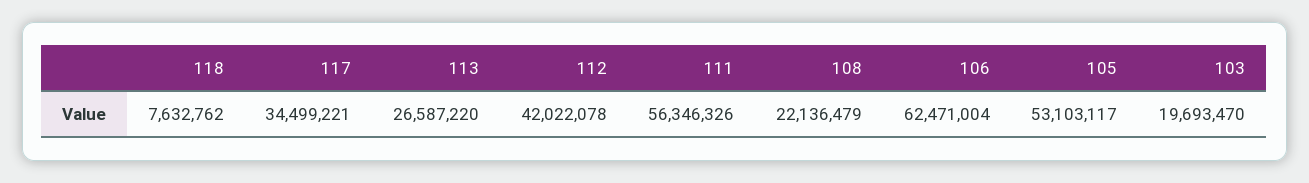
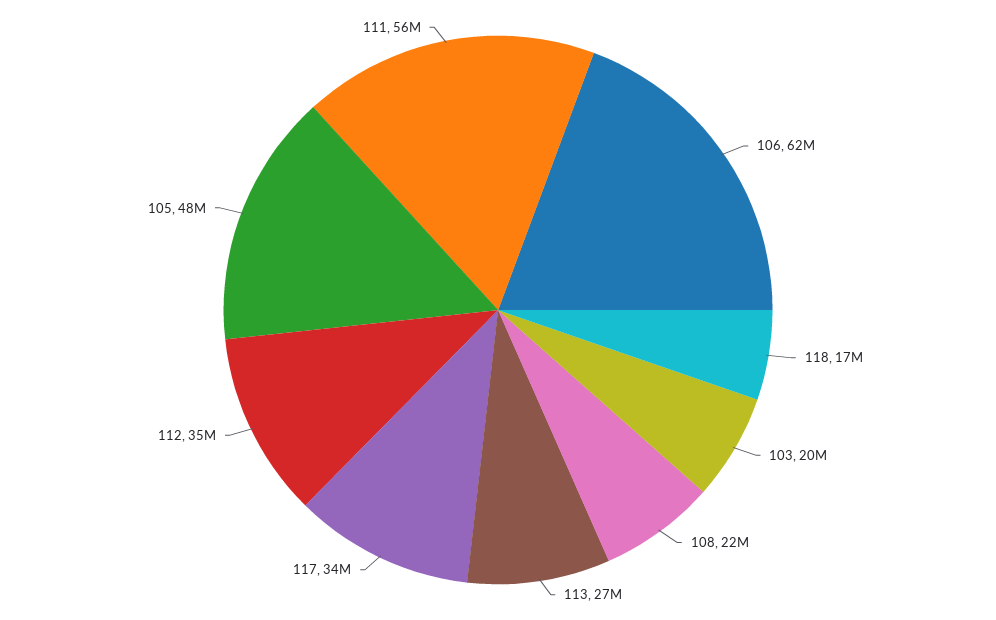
118: 7632762 -> 17000000
112: 42022078 -> 35000000
105: 53103117 -> 48000000

